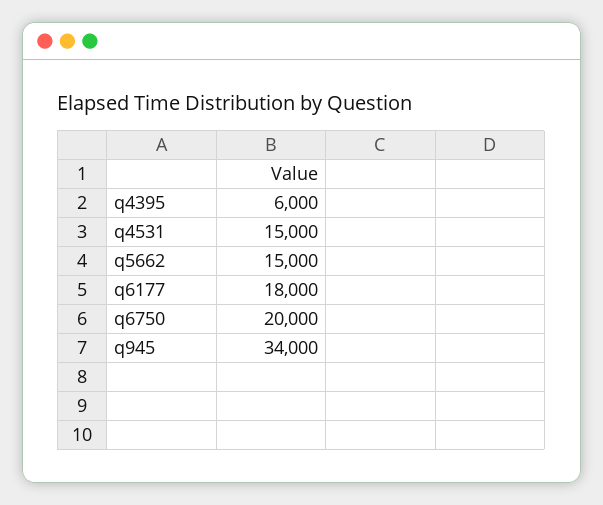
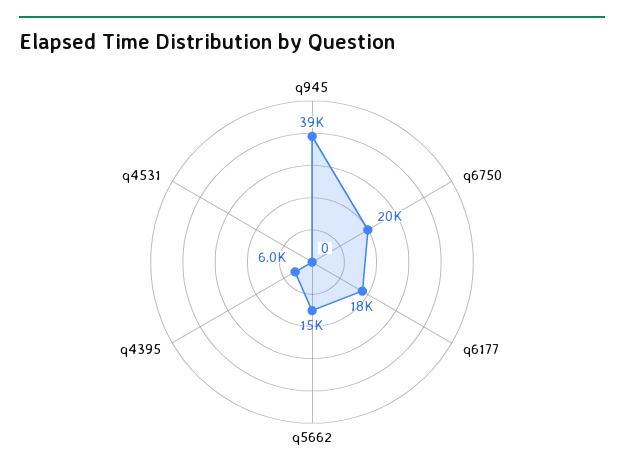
q4531: 15000 -> 0
q945: 34000 -> 39000

